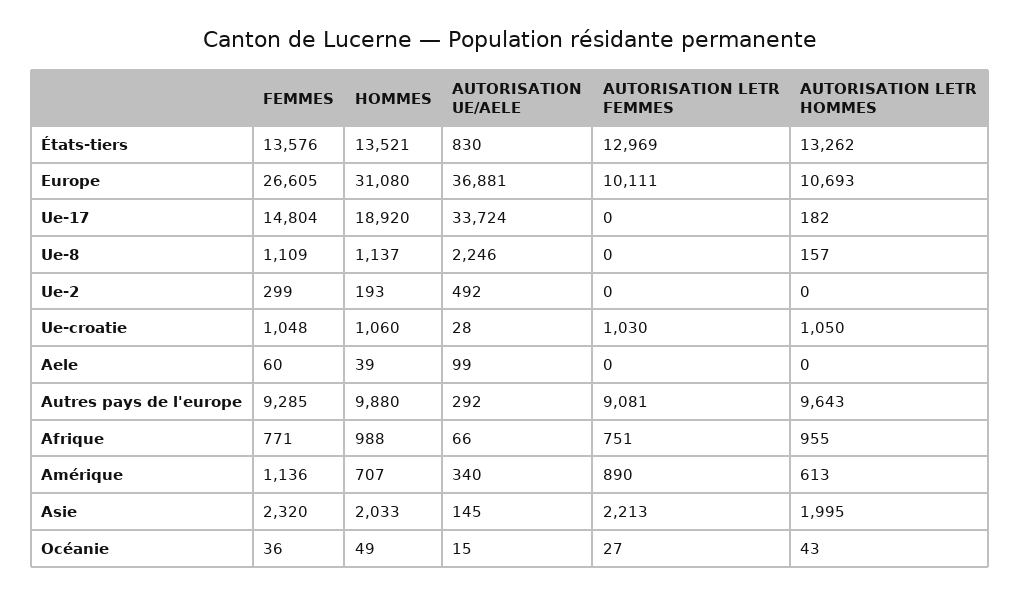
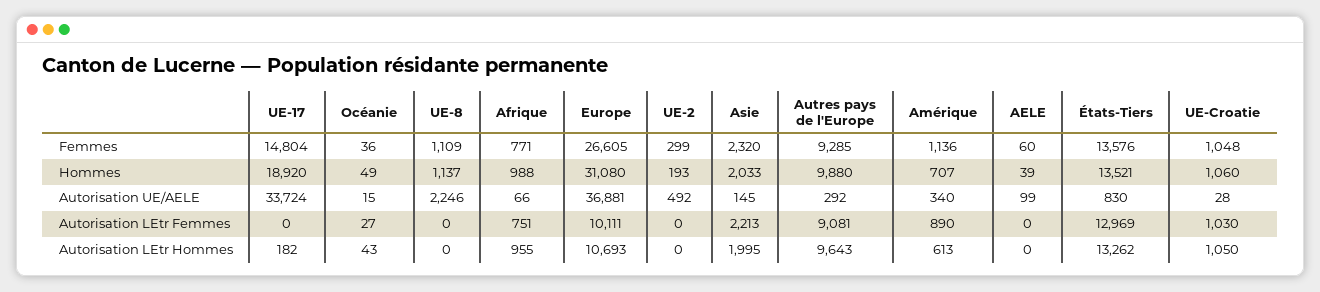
AUTORISATION LETR HOMMES, Ue-8: 157 -> 0

